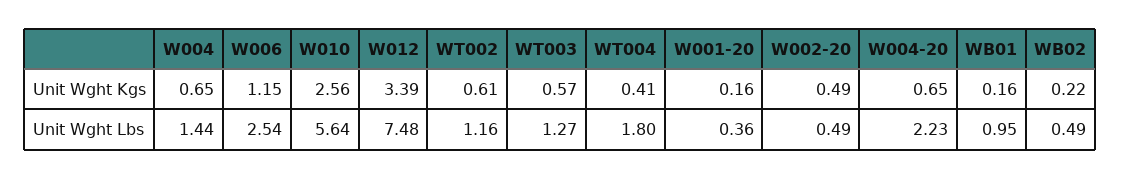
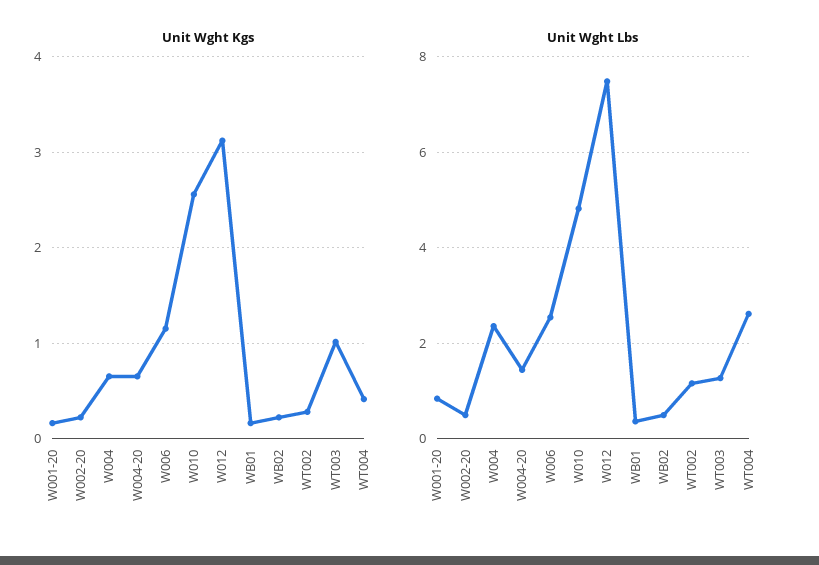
Unit Wght Kgs, W012: 3.39 -> 3.1
Unit Wght Kgs, WT002: 0.61 -> 0.3
Unit Wght Kgs, WT003: 0.57 -> 1
Unit Wght Kgs, W002-20: 0.49 -> 0.2
Unit Wght Lbs, W004: 1.44 -> 2.4
Unit Wght Lbs, W010: 5.64 -> 4.8
Unit Wght Lbs, WT004: 1.8 -> 2.6
Unit Wght Lbs, W001-20: 0.36 -> 0.8
Unit Wght Lbs, W004-20: 2.23 -> 1.4
Unit Wght Lbs, WB01: 0.95 -> 0.4

